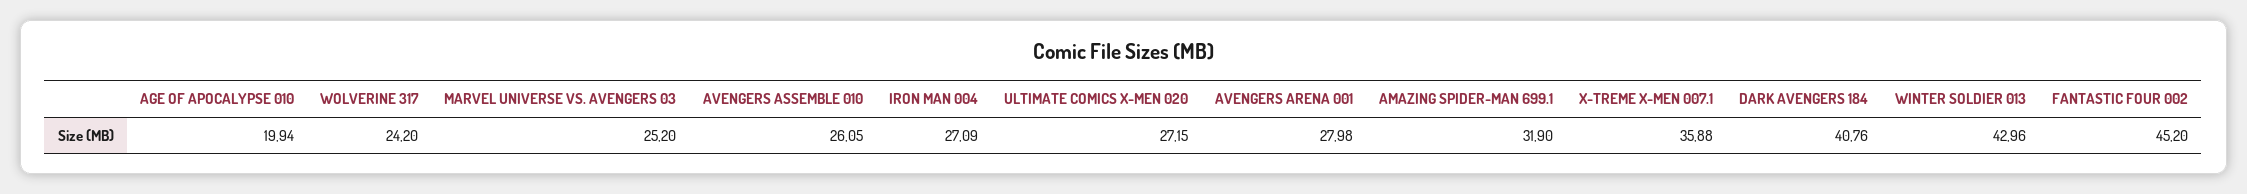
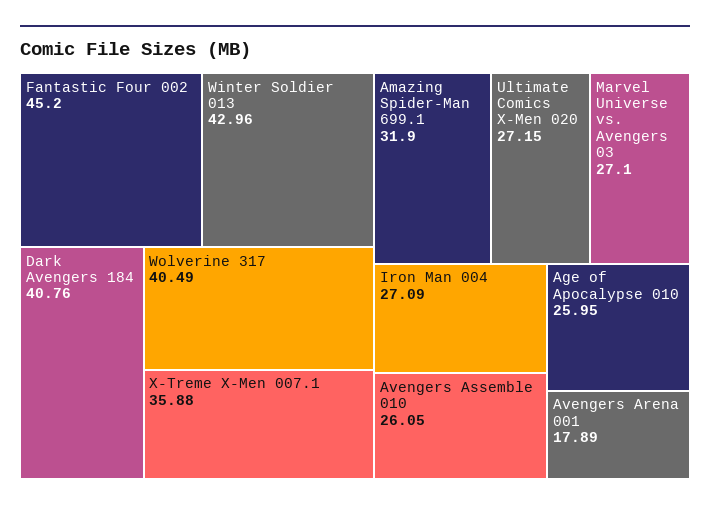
AGE OF APOCALYPSE 010: 19.94 -> 25.95
WOLVERINE 317: 24.2 -> 40.49
MARVEL UNIVERSE VS. AVENGERS 03: 25.2 -> 27.1
AVENGERS ARENA 001: 27.98 -> 17.89

